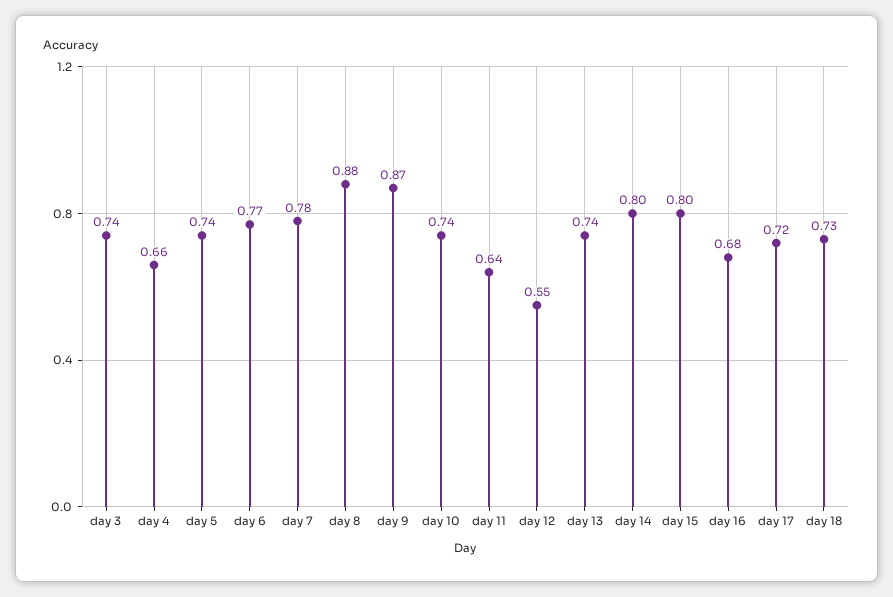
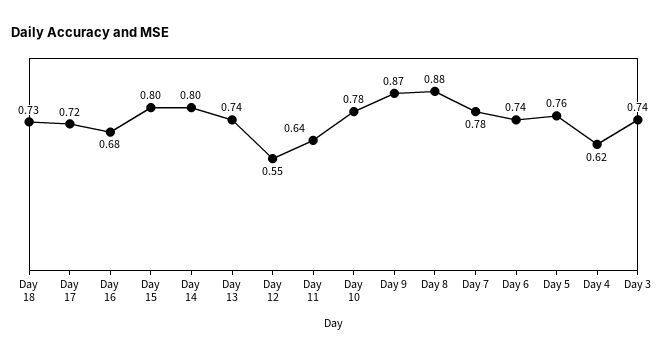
day 4: 0.66 -> 0.62
day 5: 0.74 -> 0.76
day 6: 0.77 -> 0.74
day 10: 0.74 -> 0.78

